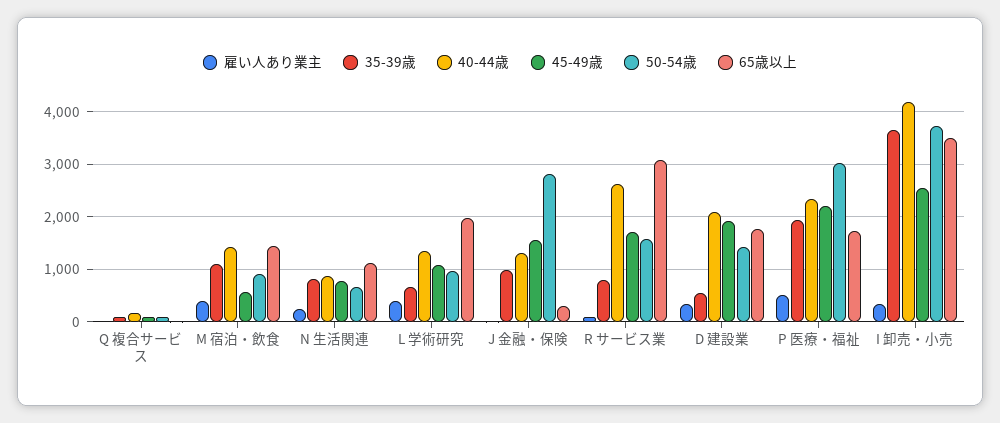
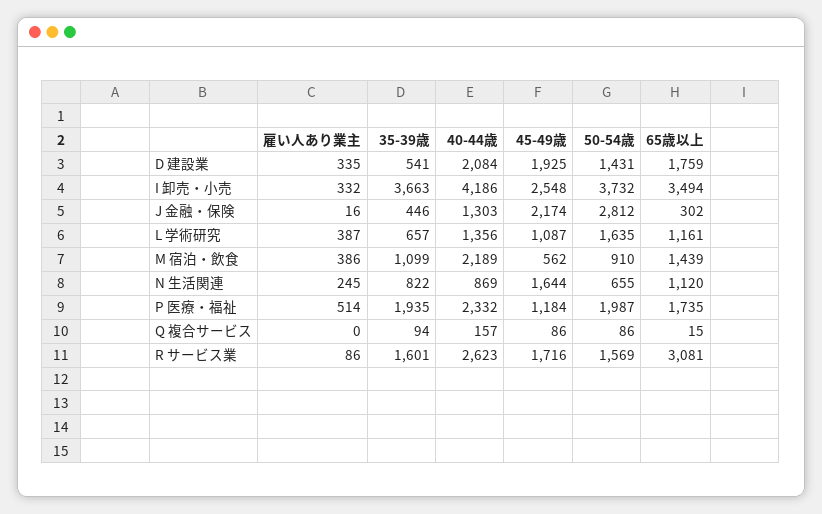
40-44歳, M 宿泊・飲食: 1400 -> 2189
45-49歳, N 生活関連: 800 -> 1644
50-54歳, L 学術研究: 1000 -> 1635
65歳以上, L 学術研究: 2000 -> 1161
35-39歳, J 金融・保険: 1000 -> 446
45-49歳, J 金融・保険: 1600 -> 2174
35-39歳, R サービス業: 800 -> 1601
45-49歳, P 医療・福祉: 2200 -> 1184
50-54歳, P 医療・福祉: 3000 -> 1987

